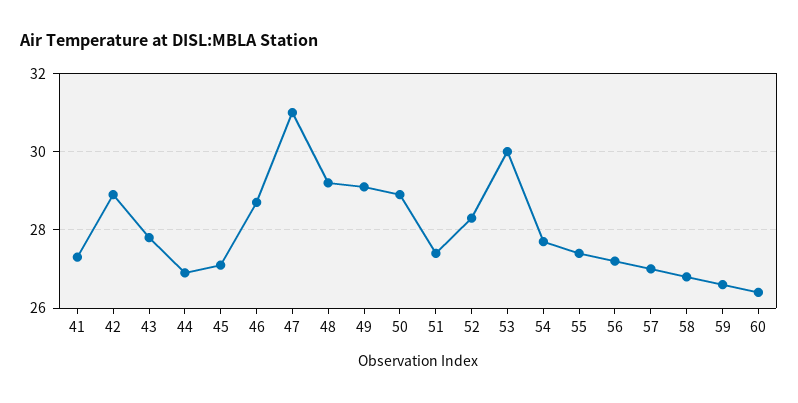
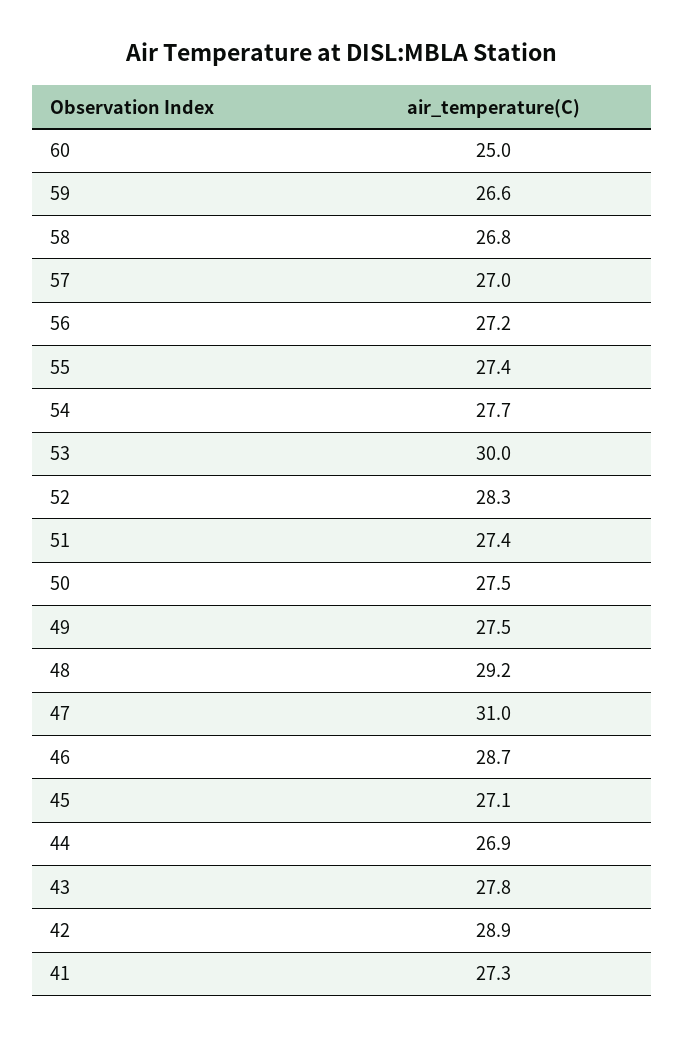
49: 29 -> 27.5
50: 29 -> 27.5
60: 26.5 -> 25

